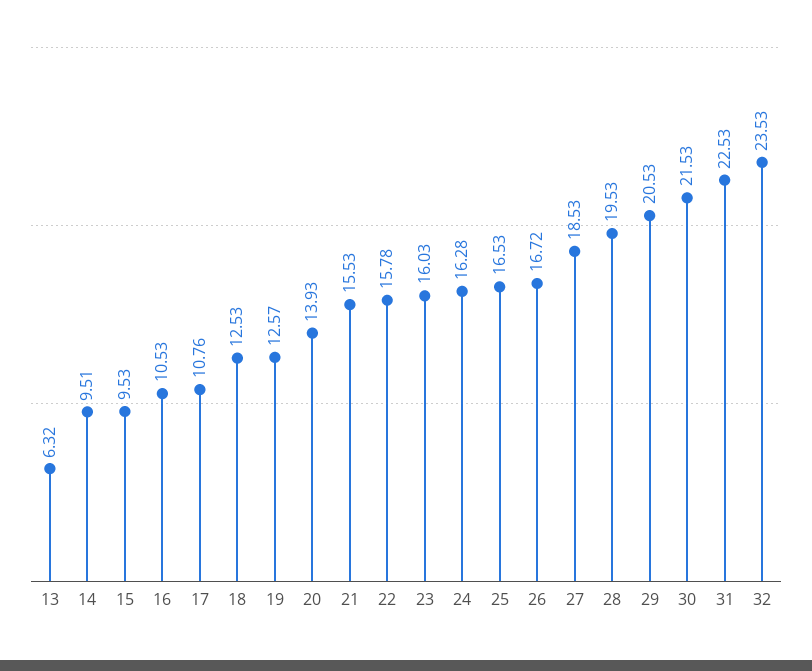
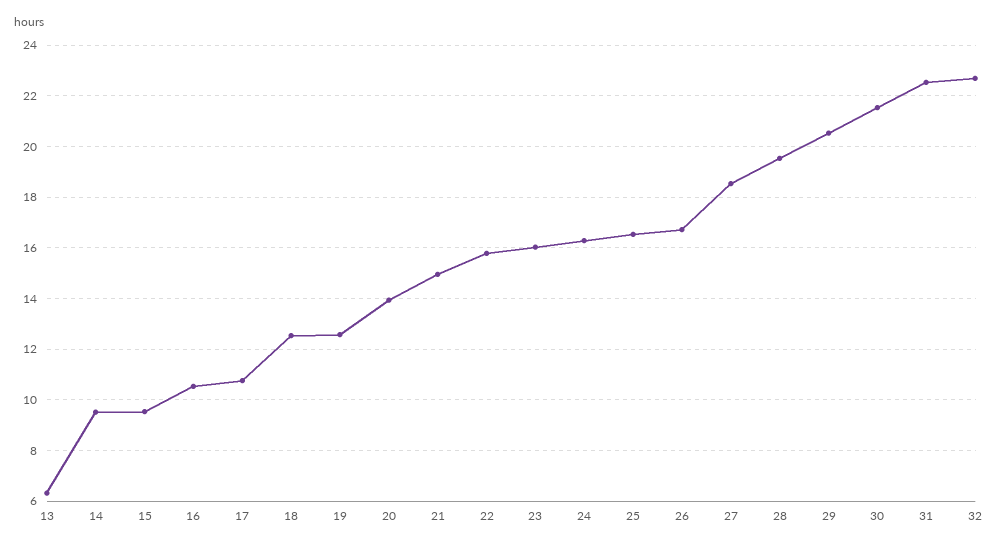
21: 15.53 -> 15
32: 23.53 -> 22.75

